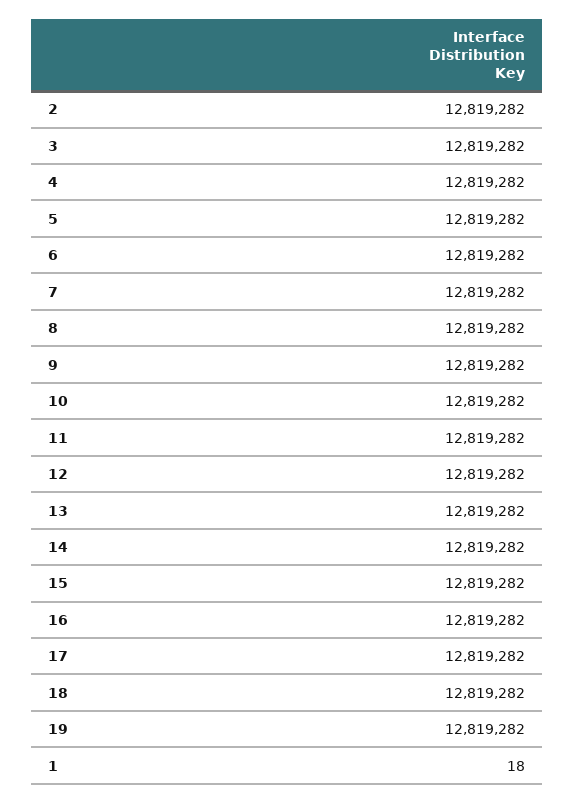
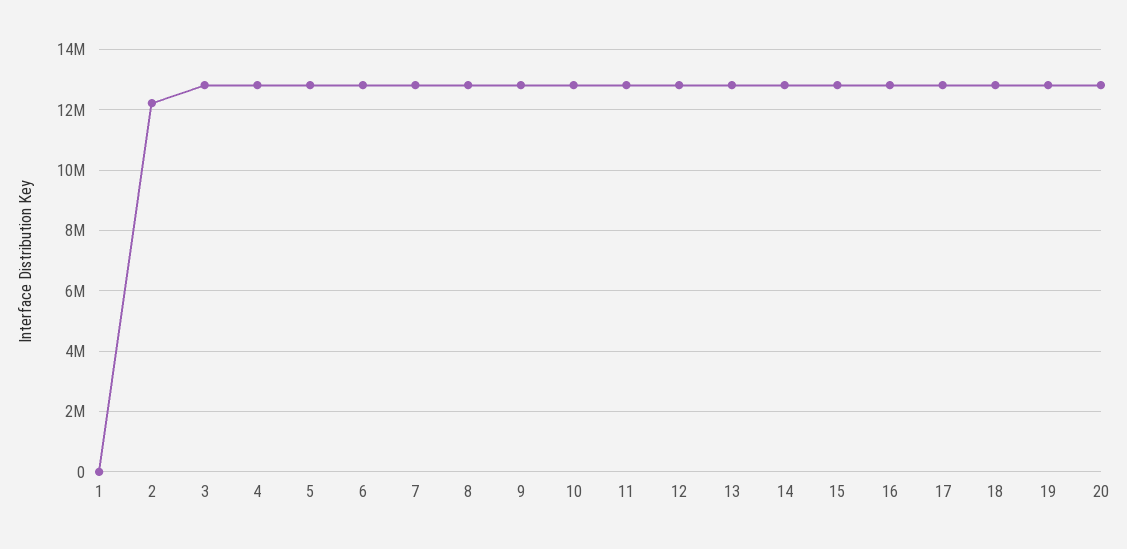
2: 12819282 -> 12200000
20: none -> 12800000

